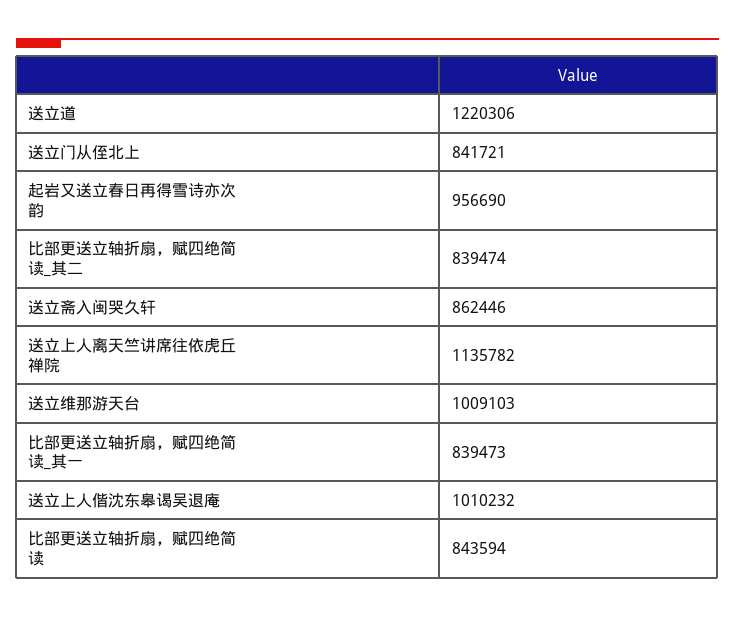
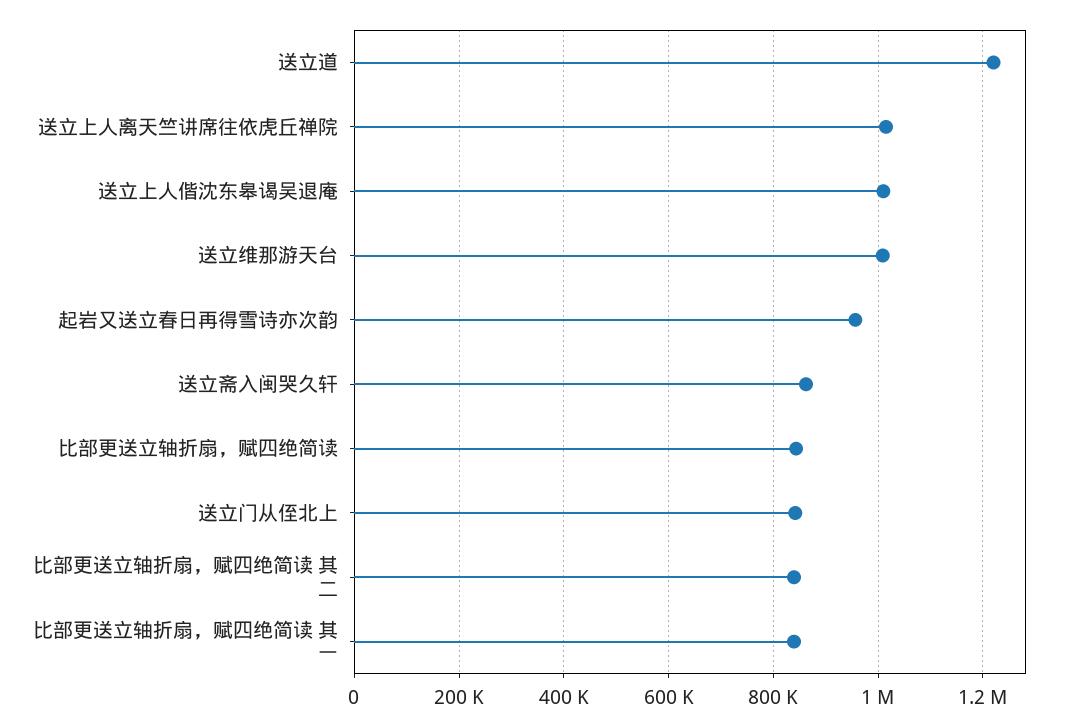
送立上人离天竺讲席往依虎丘禅院: 1135782 -> 1020000

